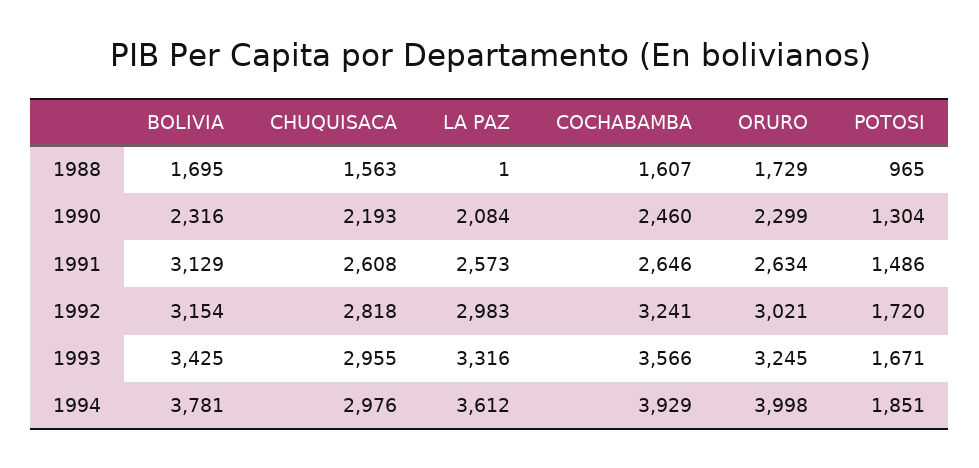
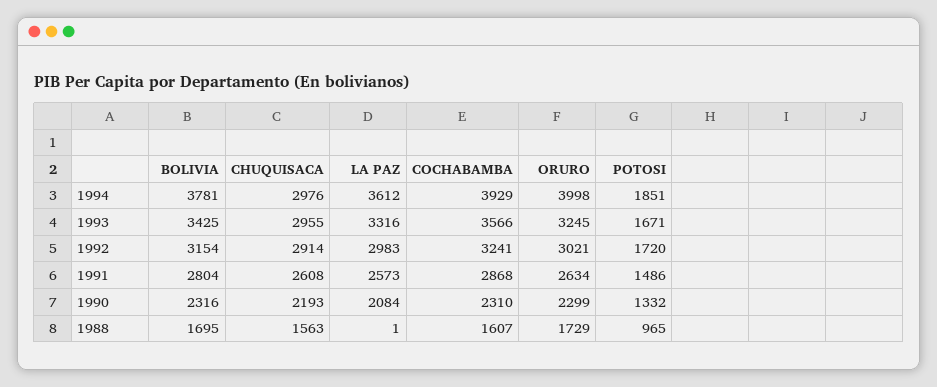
COCHABAMBA, 1990: 2460 -> 2310
POTOSI, 1990: 1304 -> 1332
BOLIVIA, 1991: 3129 -> 2804
COCHABAMBA, 1991: 2646 -> 2868
CHUQUISACA, 1992: 2818 -> 2914

